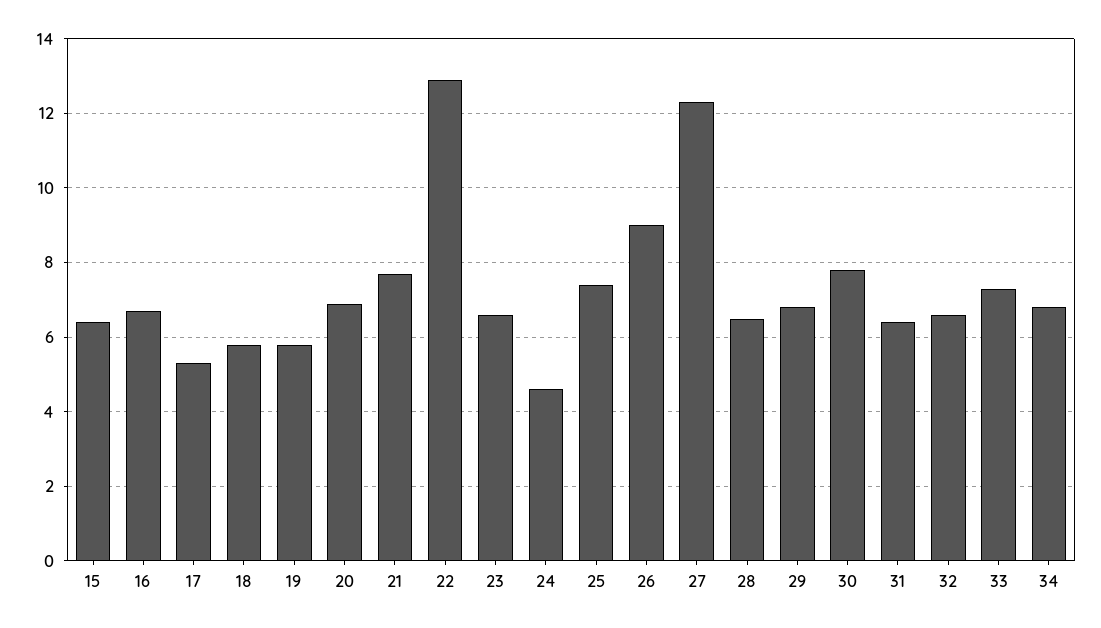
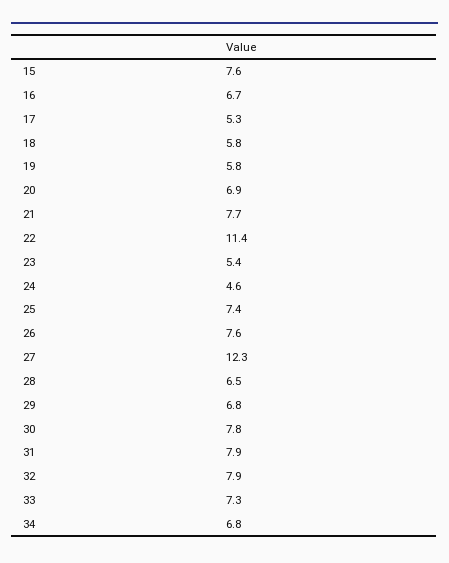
15: 6.5 -> 7.6
22: 13 -> 11.4
23: 6.5 -> 5.4
26: 9 -> 7.6
31: 6.5 -> 7.9
32: 6.5 -> 7.9

